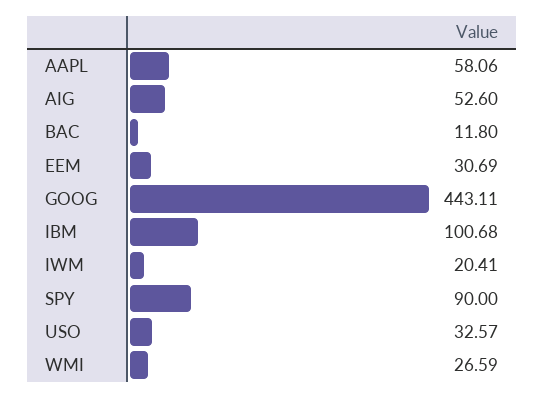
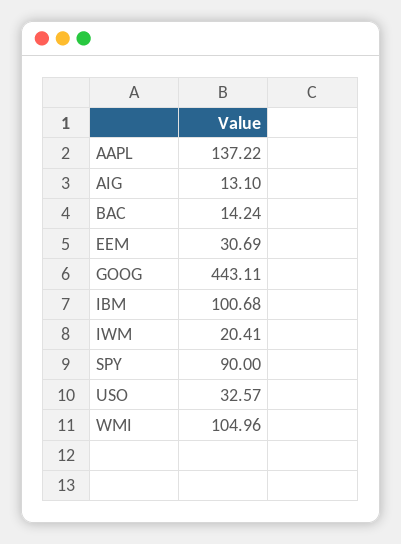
AAPL: 58.06 -> 137.22
AIG: 52.6 -> 13.1
BAC: 11.8 -> 14.24
WMI: 26.59 -> 104.96

